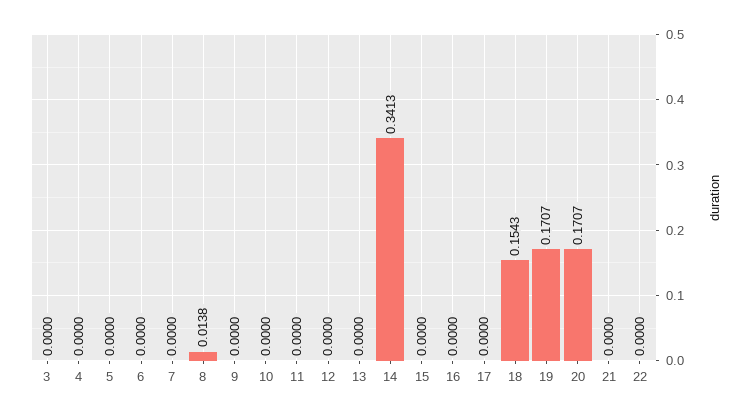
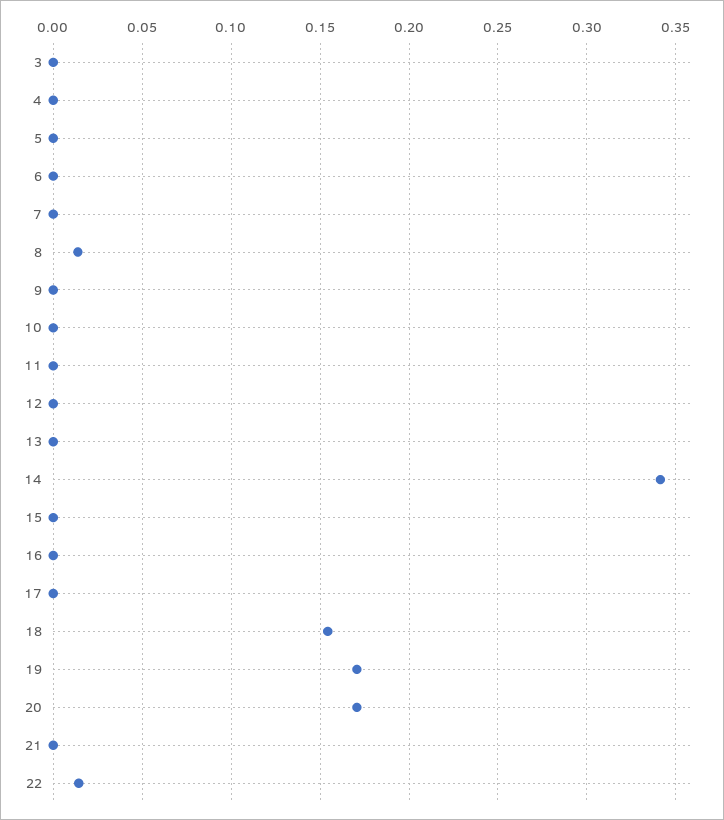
22: 0 -> 0.015

